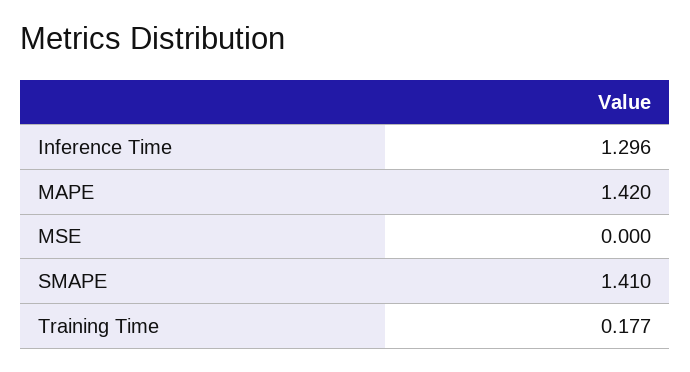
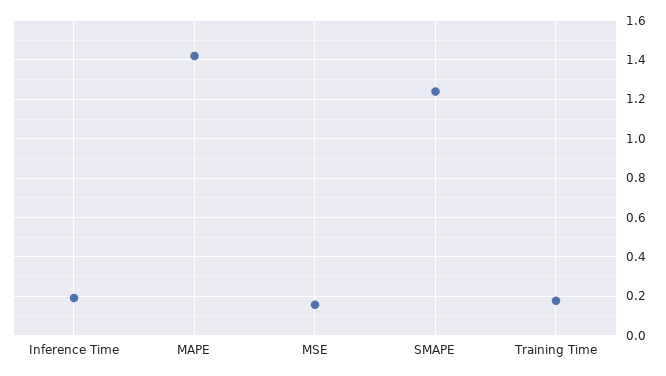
Inference Time: 1.296 -> 0.2
MSE: 0 -> 0.15
SMAPE: 1.41 -> 1.25

